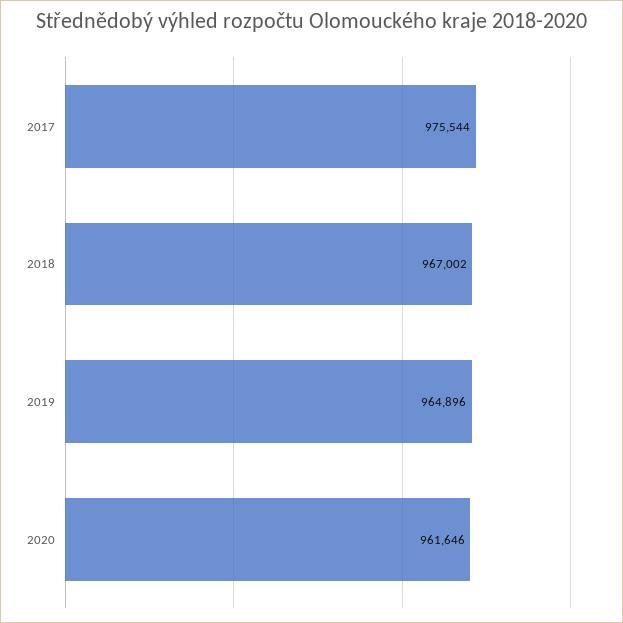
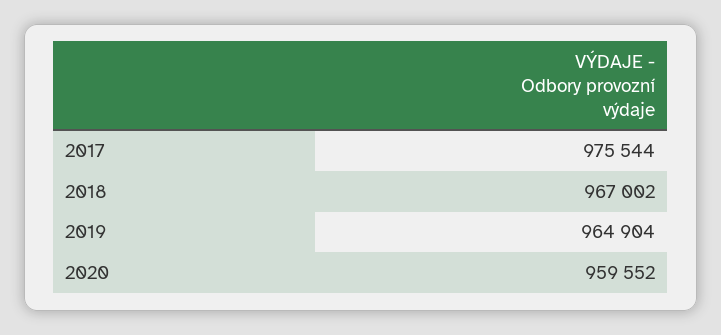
2019: 964896 -> 964904
2020: 961646 -> 959552

